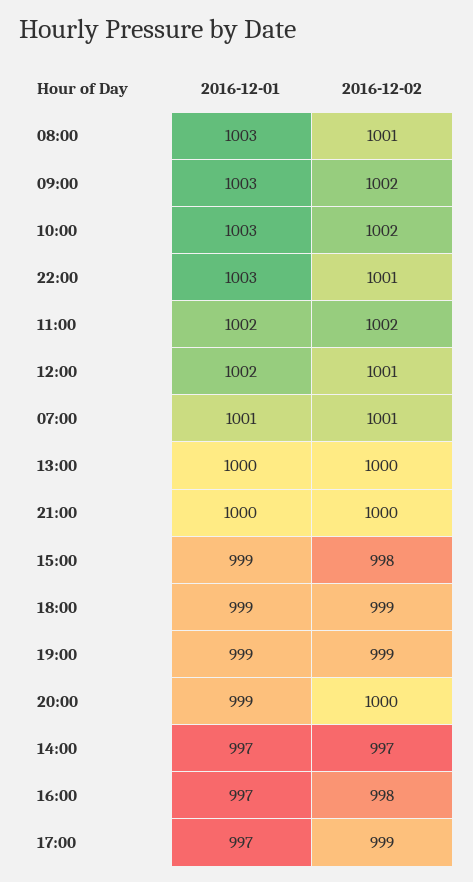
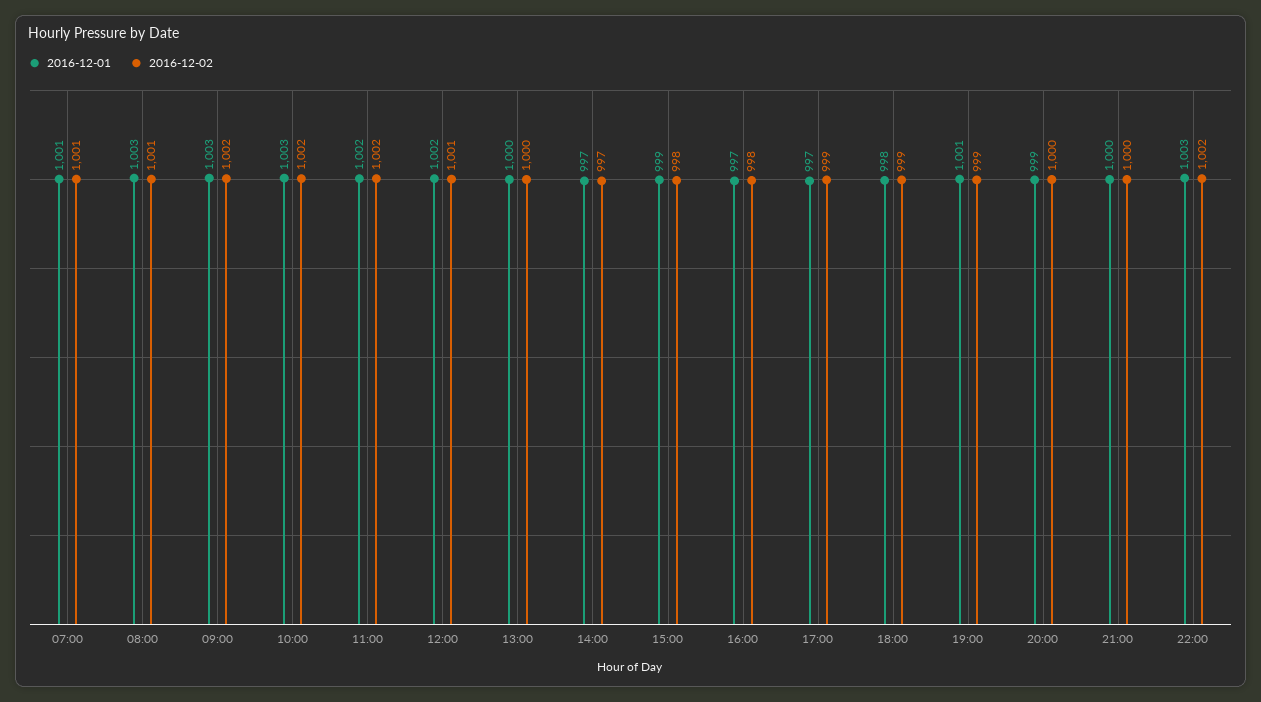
2016-12-02, 22:00: 1001 -> 1002
2016-12-01, 18:00: 999 -> 998
2016-12-01, 19:00: 999 -> 1001

